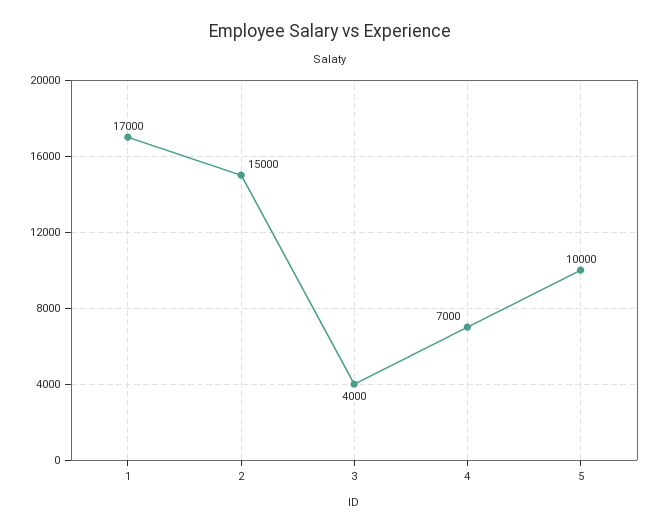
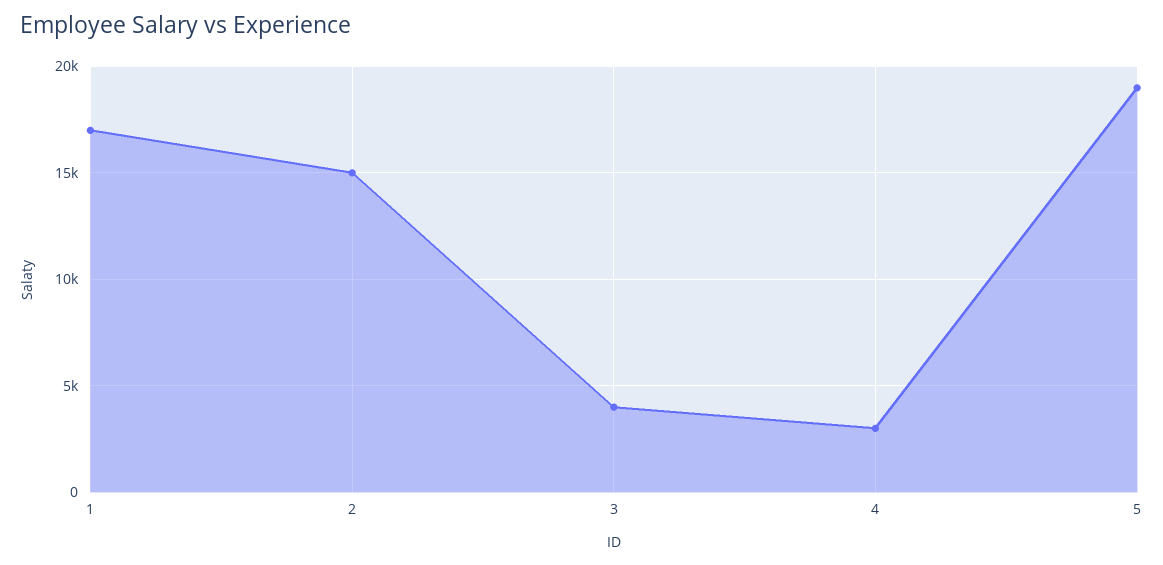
4: 7000 -> 3000
5: 10000 -> 19000

